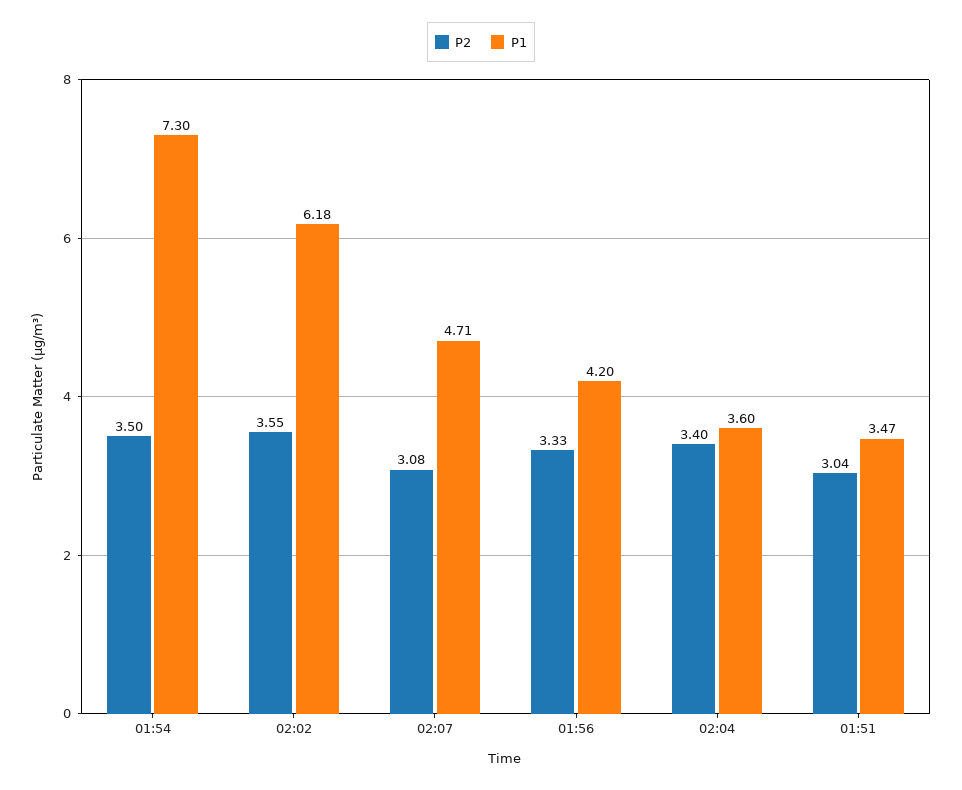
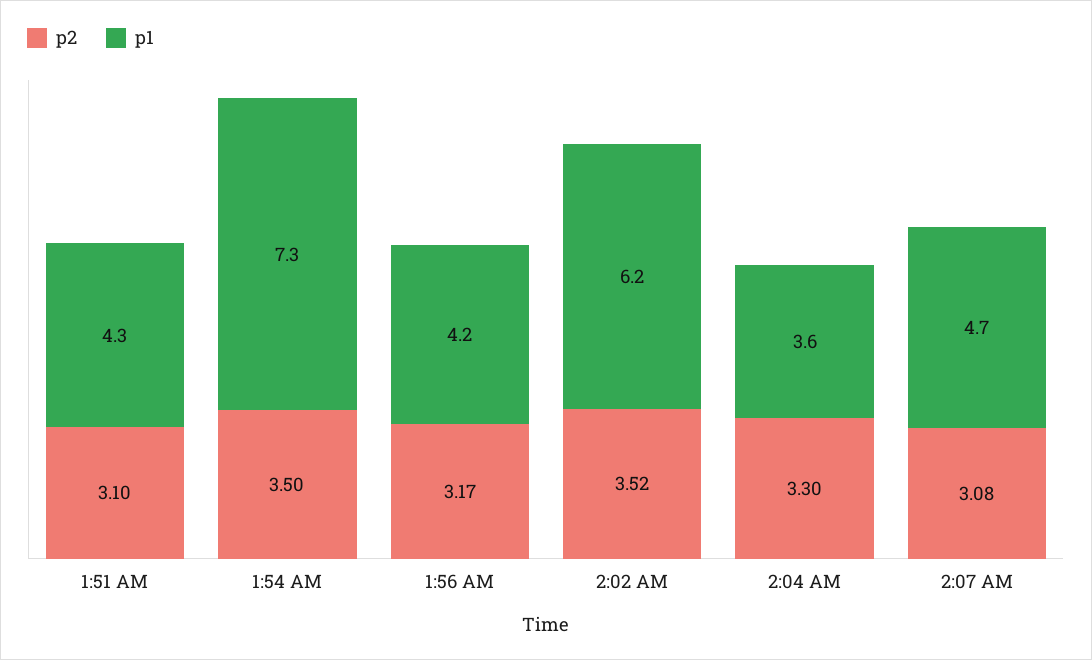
P2, 02:02: 3.55 -> 3.52
P2, 01:56: 3.33 -> 3.17
P2, 02:04: 3.4 -> 3.3
P2, 01:51: 3.04 -> 3.1
P1, 01:51: 3.47 -> 4.3

